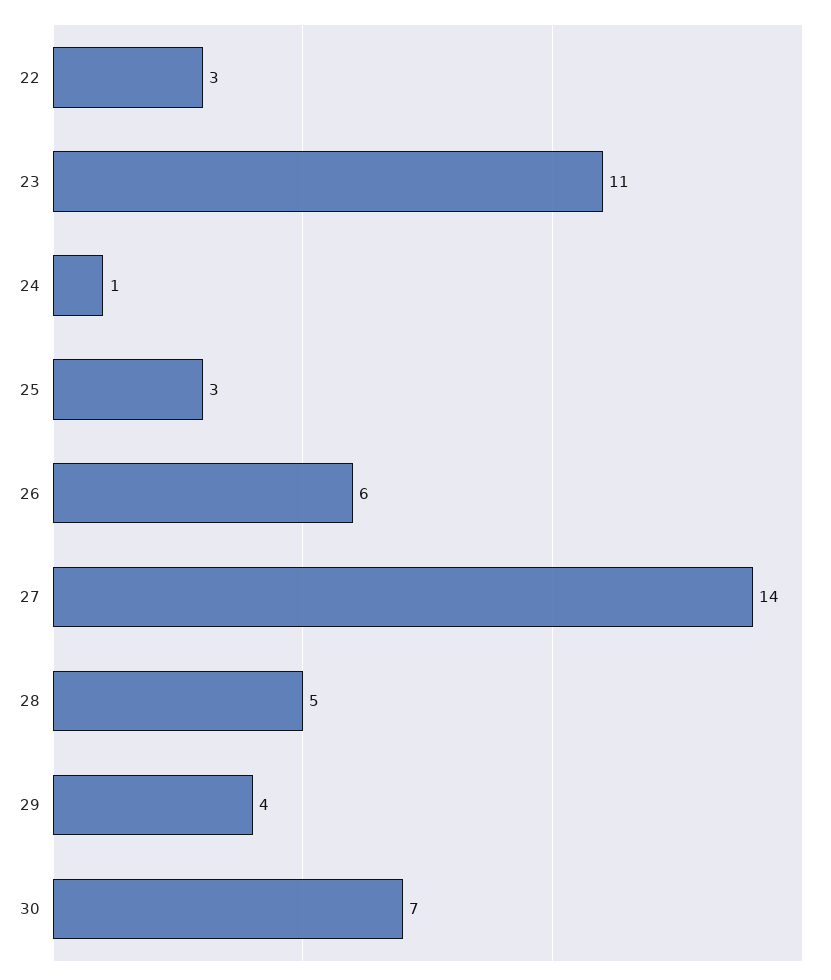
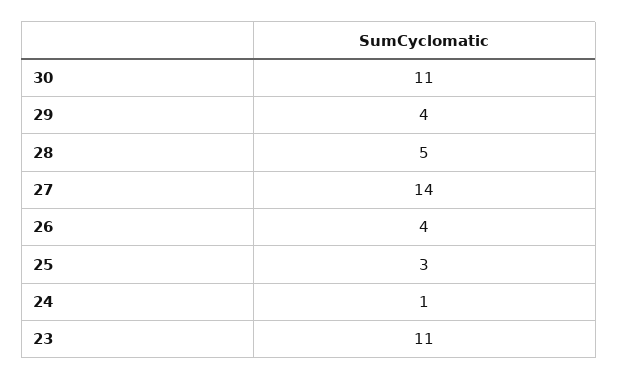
22: 3 -> none
26: 6 -> 4
30: 7 -> 11

